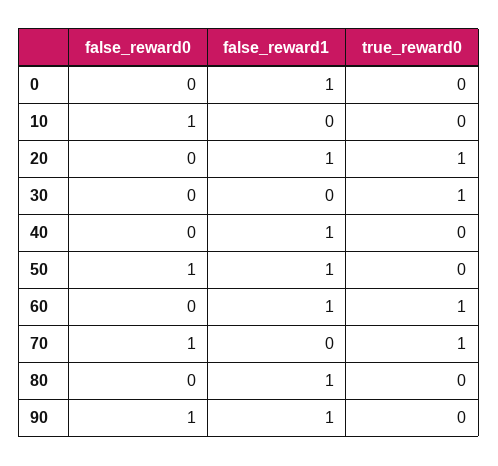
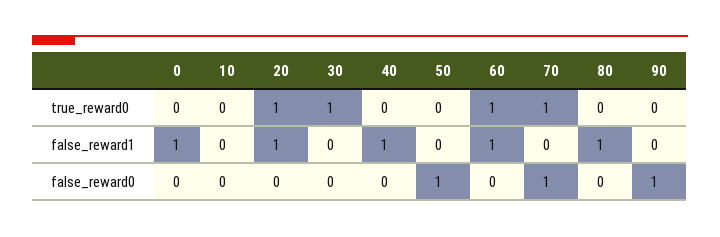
false_reward0, 10: 1 -> 0
false_reward1, 50: 1 -> 0
false_reward1, 90: 1 -> 0

